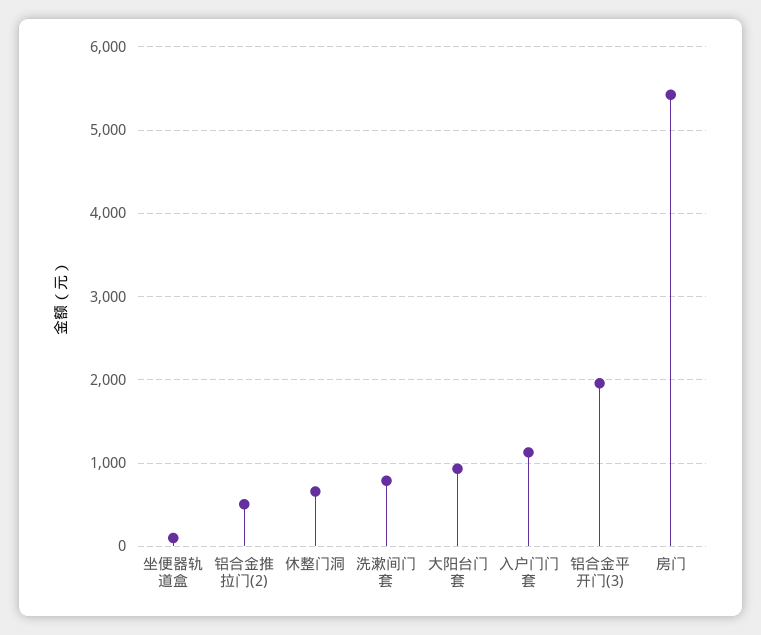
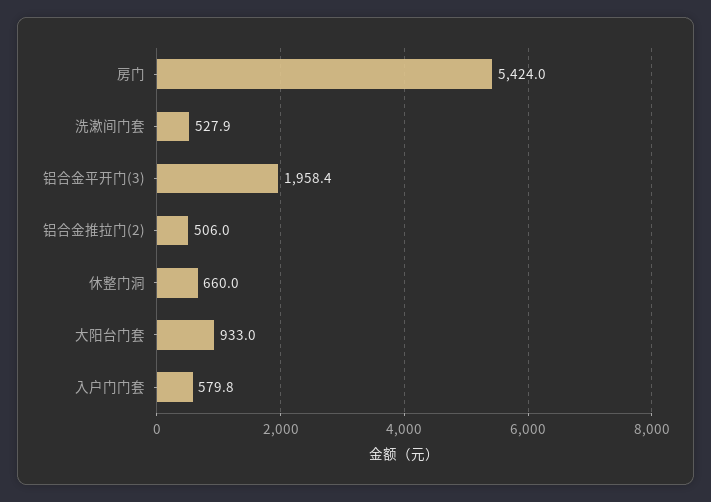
坐便器轨道盒: 100 -> none
洗漱间门套: 800 -> 527.9
入户门门套: 1100 -> 579.8

